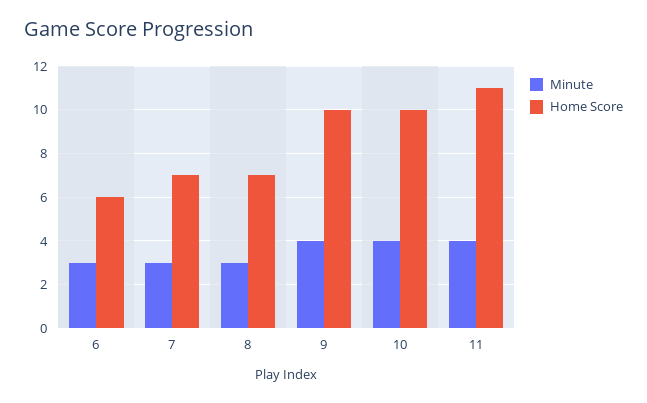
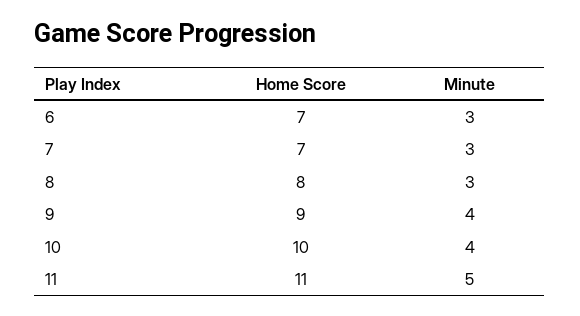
Home Score, 6: 6 -> 7
Home Score, 8: 7 -> 8
Home Score, 9: 10 -> 9
Minute, 11: 4 -> 5

